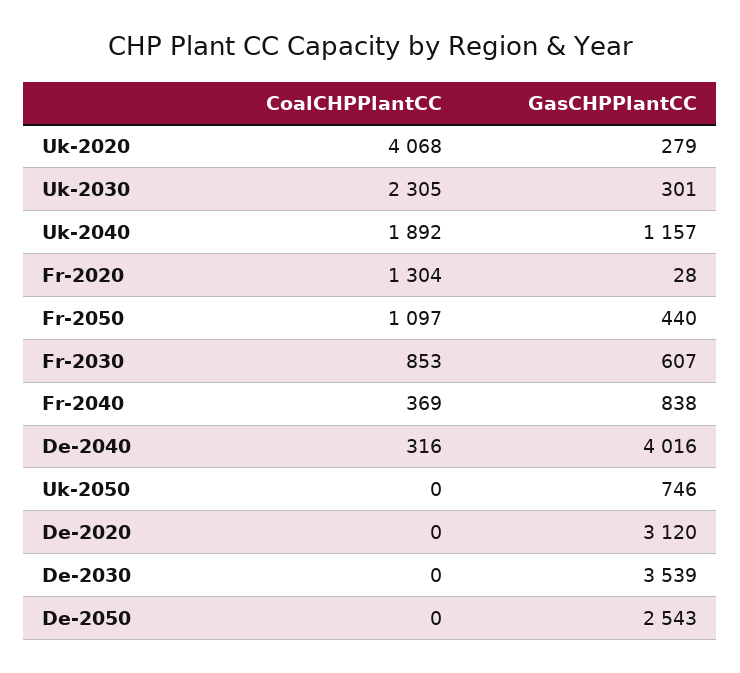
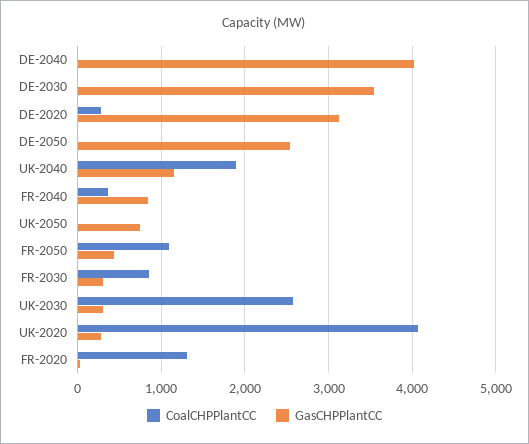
CoalCHPPlantCC, Uk-2030: 2305 -> 2600
GasCHPPlantCC, Fr-2030: 607 -> 300
CoalCHPPlantCC, De-2040: 316 -> 0
CoalCHPPlantCC, De-2020: 0 -> 300

